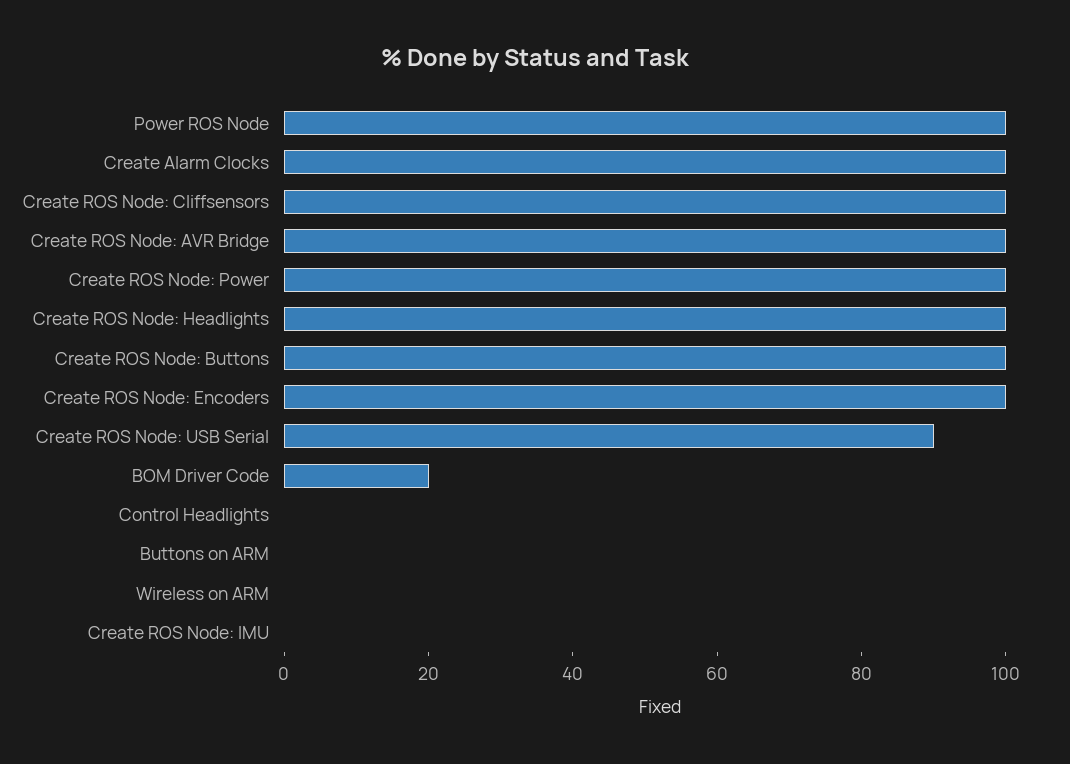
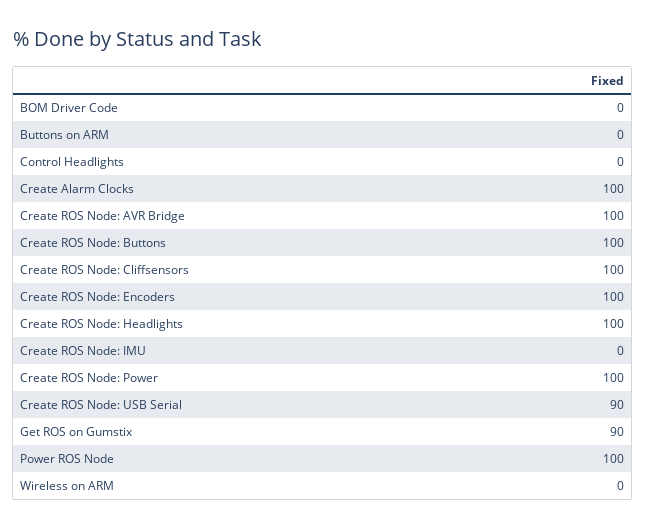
BOM Driver Code: 20 -> 0
Get ROS on Gumstix: none -> 90

